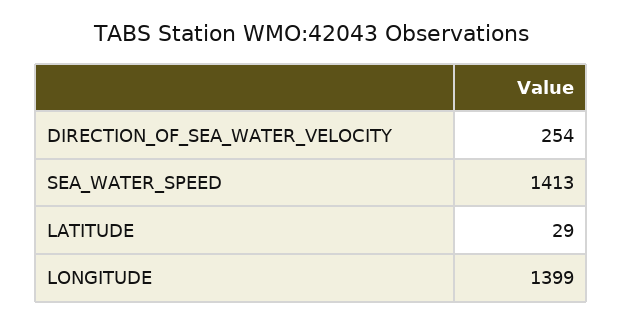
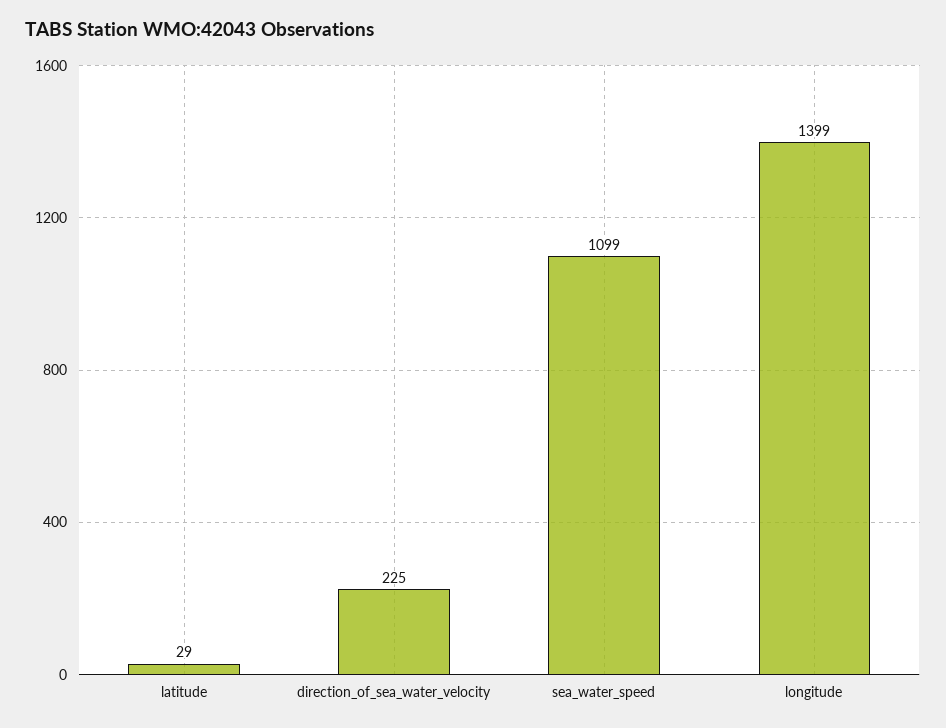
DIRECTION_OF_SEA_WATER_VELOCITY: 254 -> 225
SEA_WATER_SPEED: 1413 -> 1099

